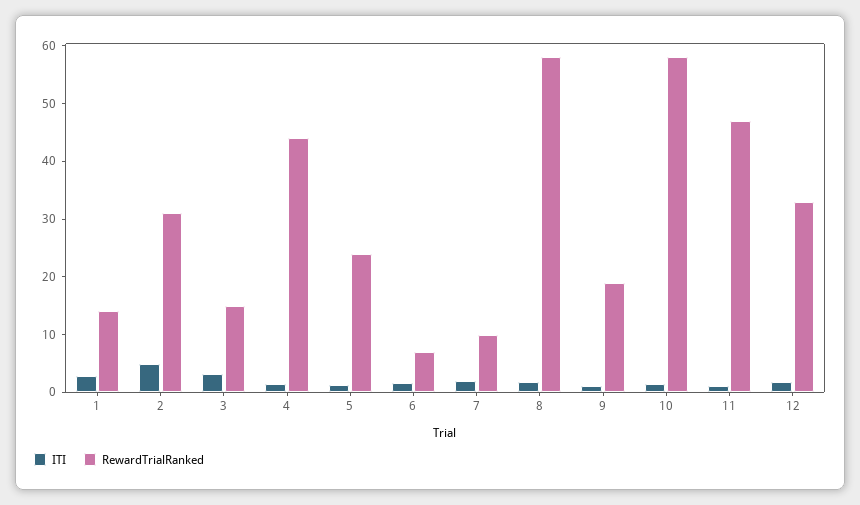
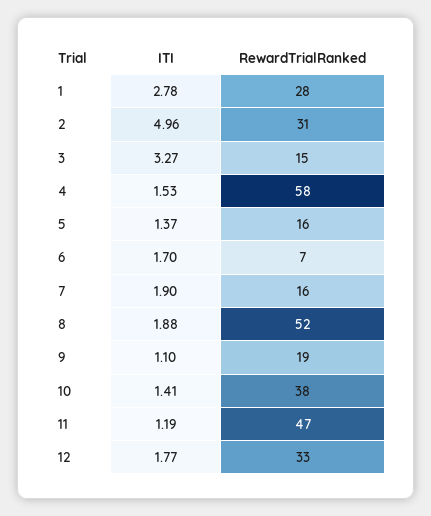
RewardTrialRanked, 1: 14 -> 28
RewardTrialRanked, 4: 44 -> 58
RewardTrialRanked, 5: 24 -> 16
RewardTrialRanked, 7: 10 -> 16
RewardTrialRanked, 8: 58 -> 52
RewardTrialRanked, 10: 58 -> 38

